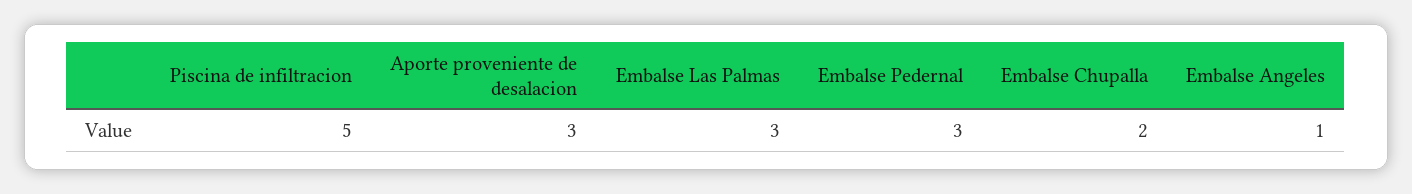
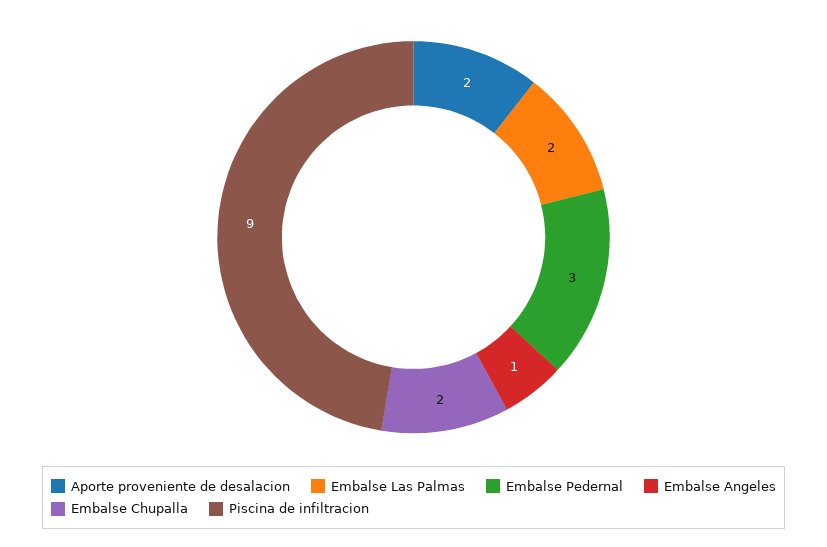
Piscina de infiltracion: 5 -> 9
Aporte proveniente de desalacion: 3 -> 2
Embalse Las Palmas: 3 -> 2

